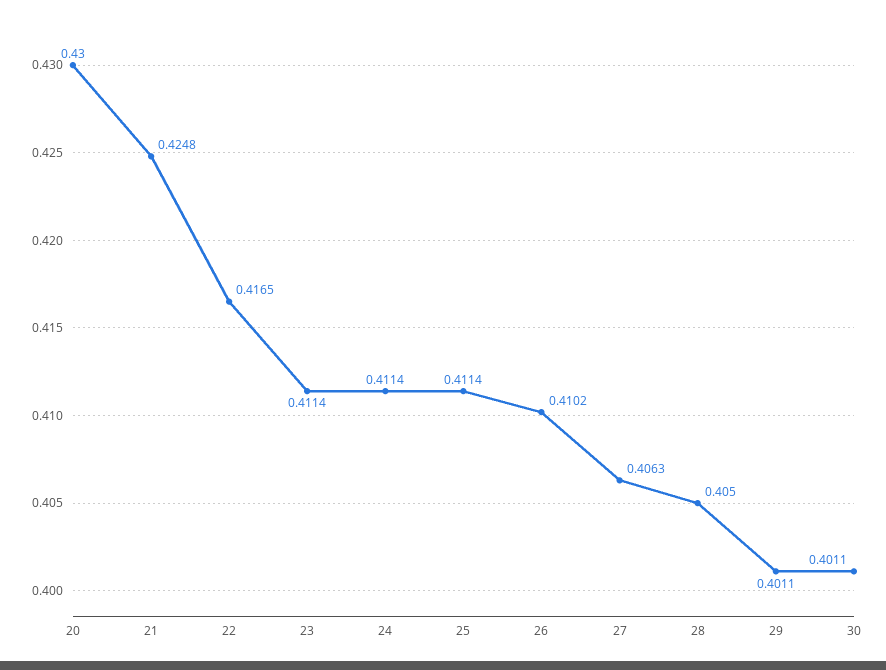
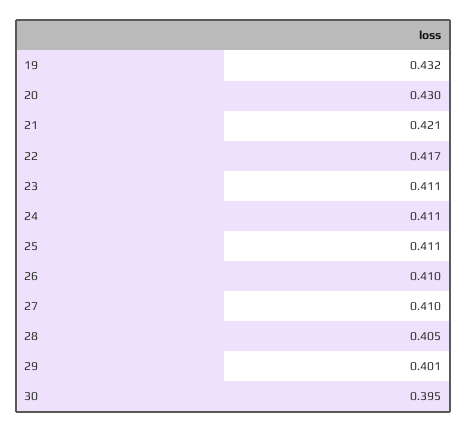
21: 0.4248 -> 0.421
27: 0.4063 -> 0.41
30: 0.4011 -> 0.395
19: none -> 0.432

